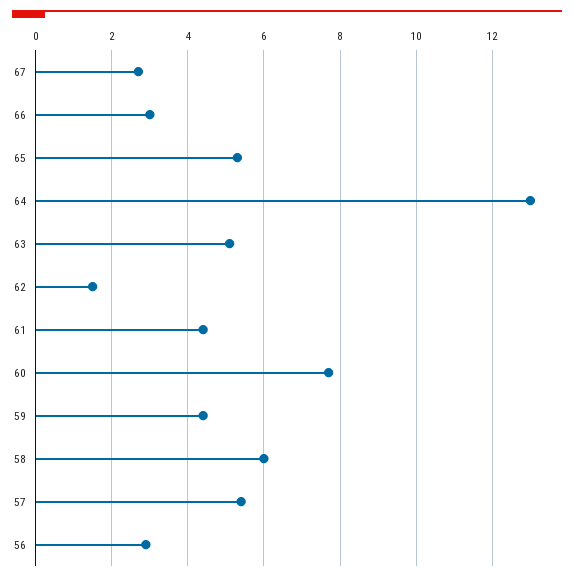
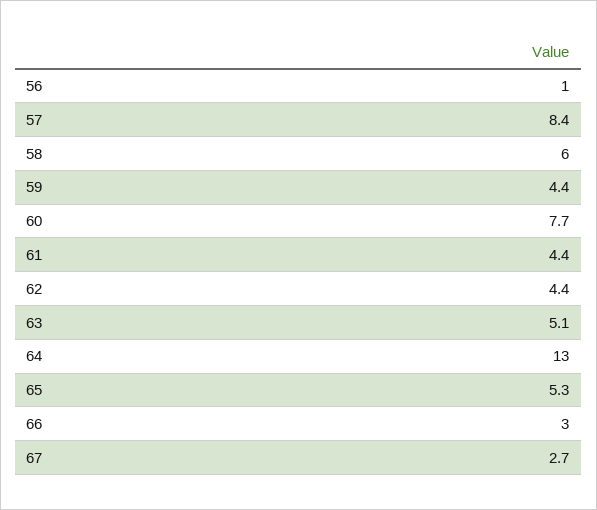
62: 1.5 -> 4.4
57: 5.5 -> 8.4
56: 3 -> 1

